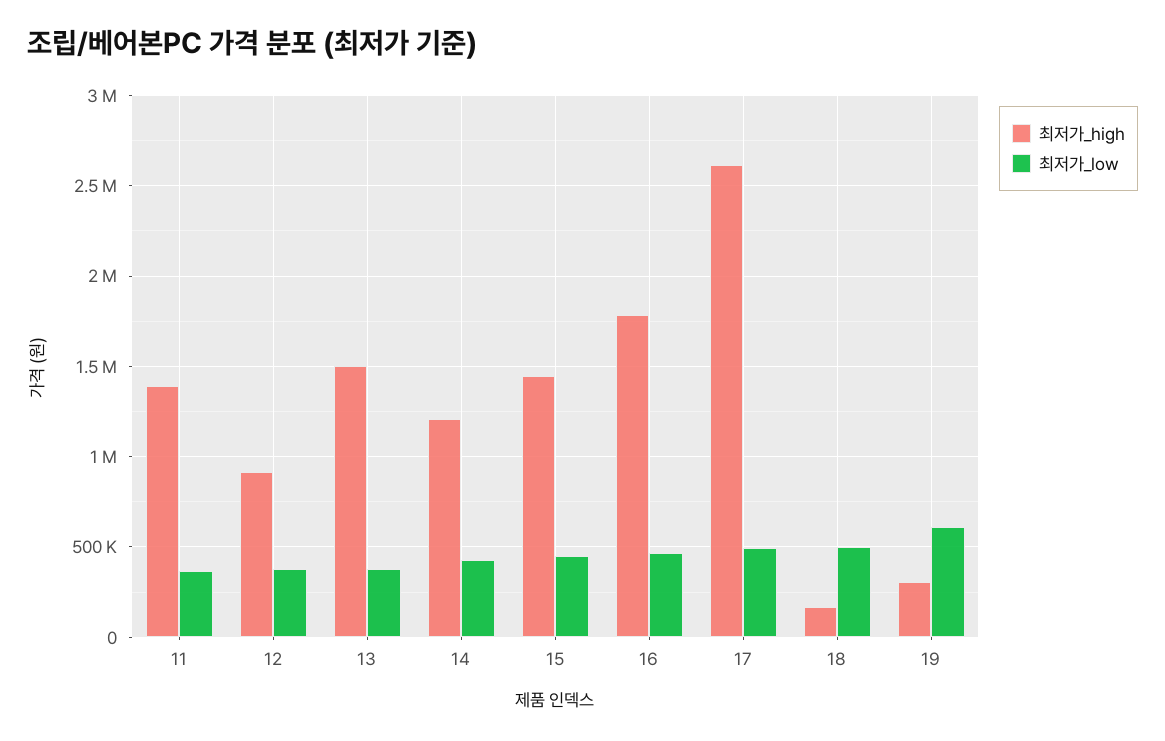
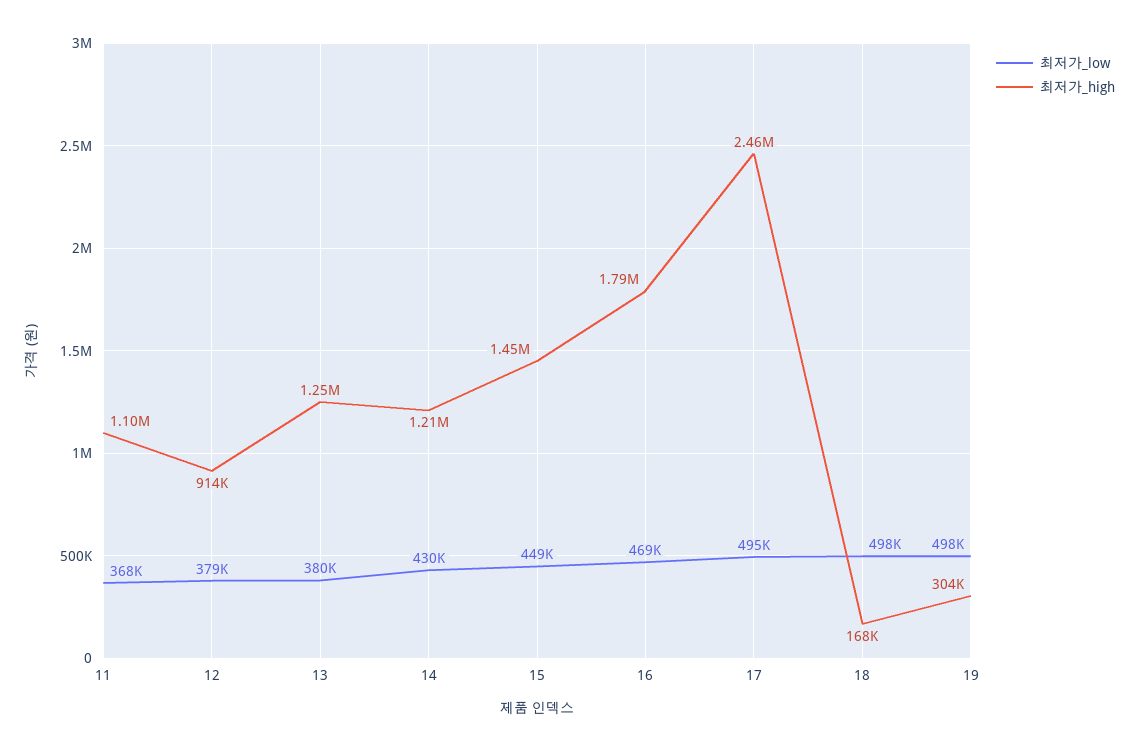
최저가_high, 11: 1400000 -> 1100000
최저가_high, 13: 1500000 -> 1250000
최저가_high, 17: 2600000 -> 2460000
최저가_low, 19: 600000 -> 498000

